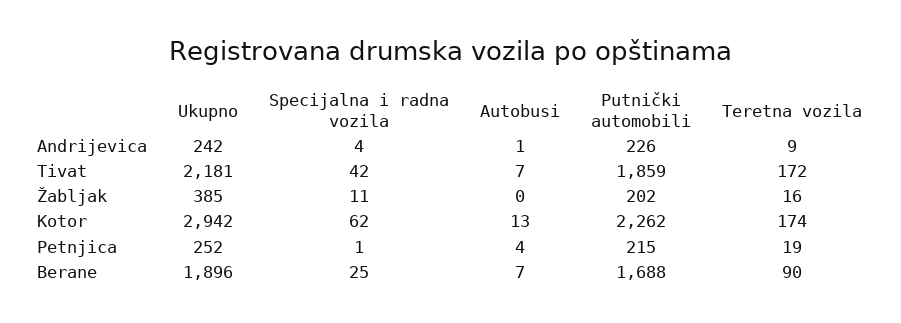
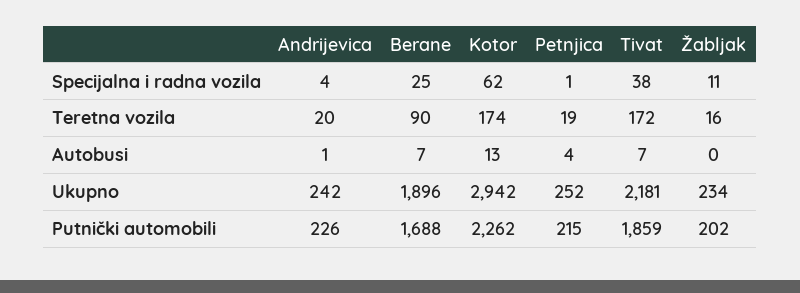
Teretna vozila, Andrijevica: 9 -> 20
Specijalna i radna vozila, Tivat: 42 -> 38
Ukupno, Žabljak: 385 -> 234

